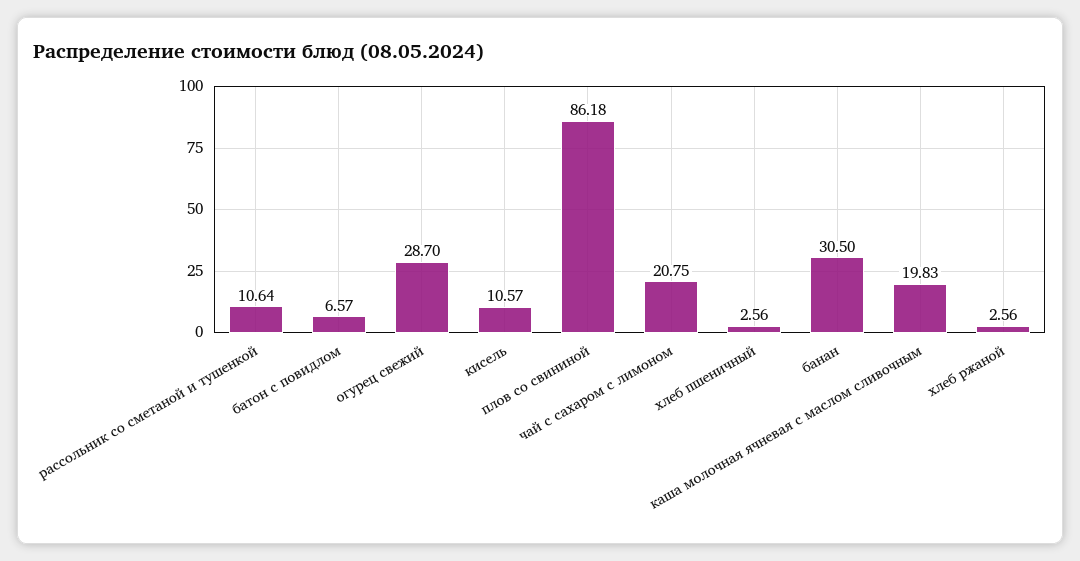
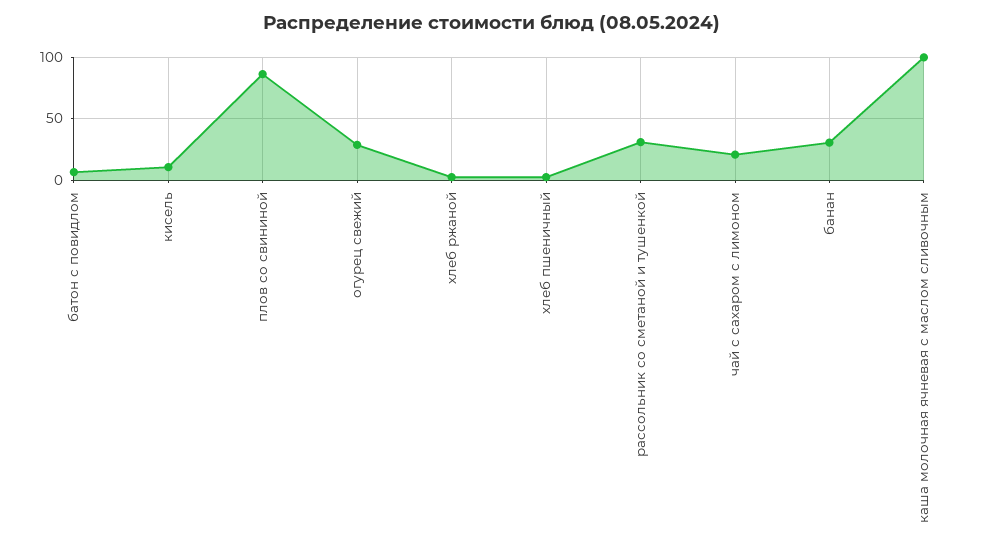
рассольник со сметаной и тушенкой: 10.64 -> 30
каша молочная ячневая с маслом сливочным: 19.83 -> 100

